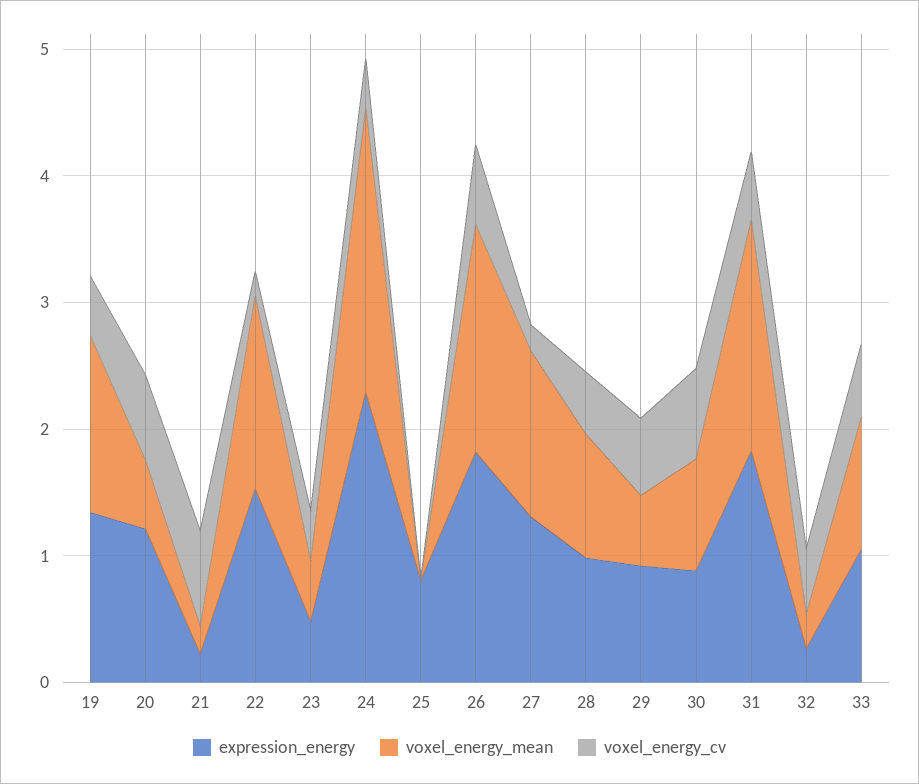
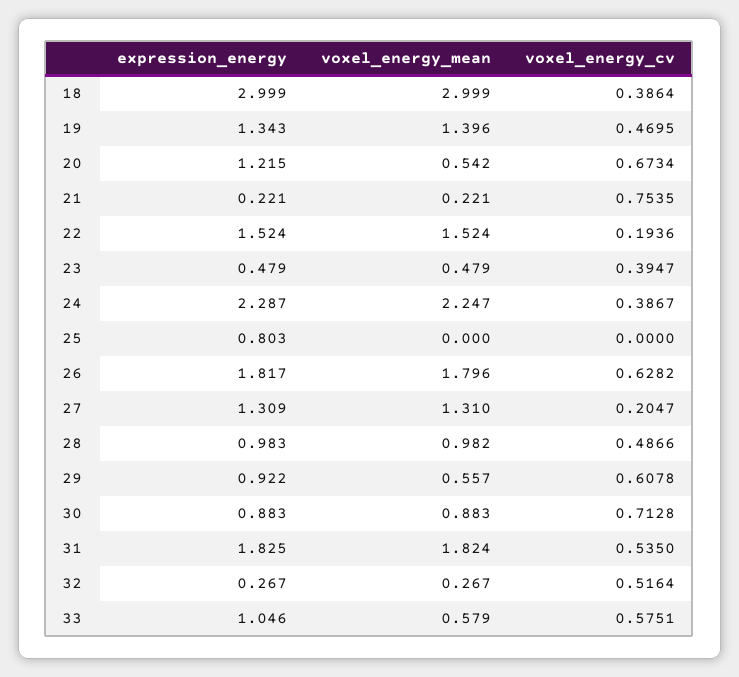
voxel_energy_mean, 33: 1 -> 0.579
expression_energy, 18: none -> 2.999
voxel_energy_mean, 18: none -> 2.999
voxel_energy_cv, 18: none -> 0.3864

